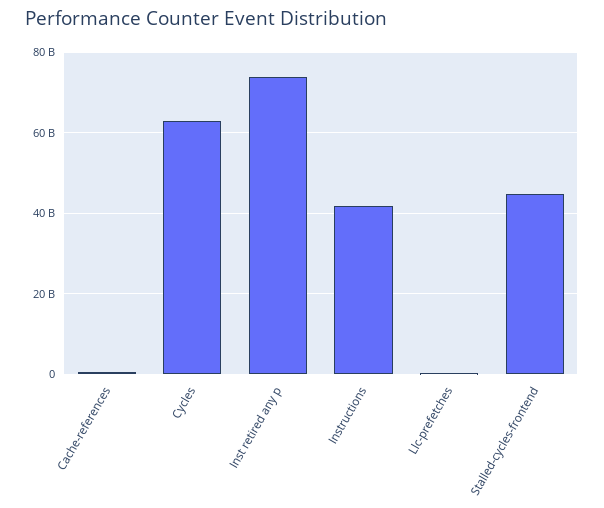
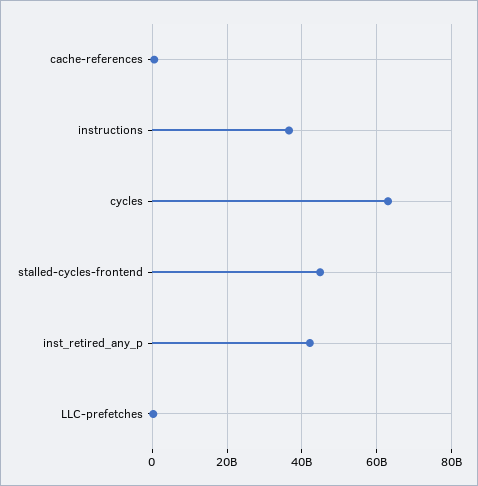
Inst retired any p: 74000000000 -> 42000000000
Instructions: 42000000000 -> 36000000000

